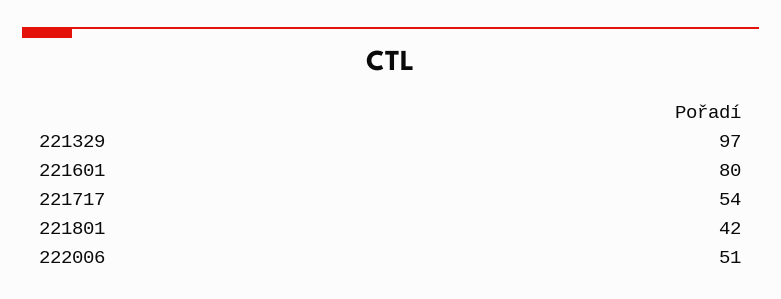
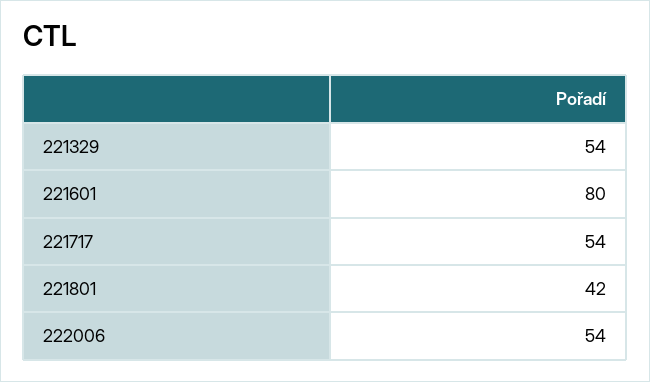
221329: 97 -> 54
222006: 51 -> 54

